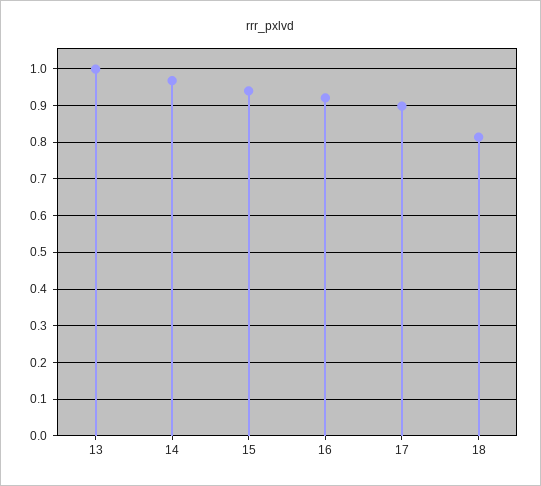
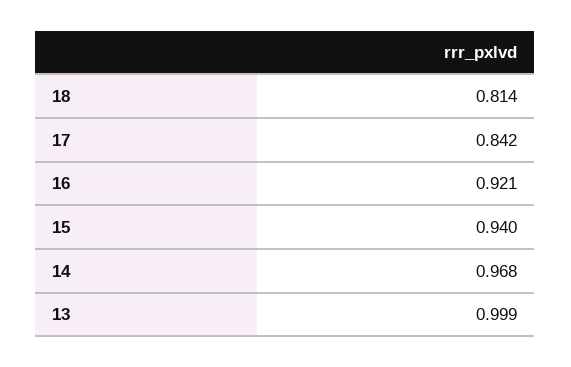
17: 0.9 -> 0.842

